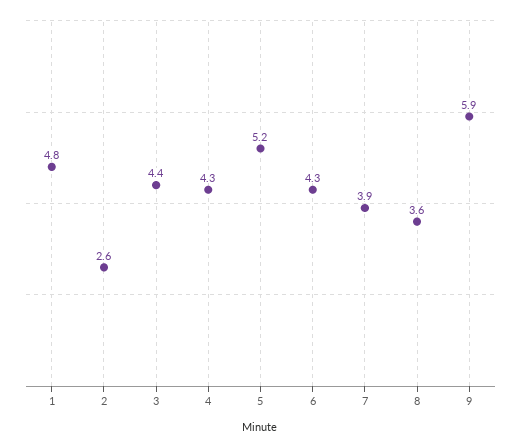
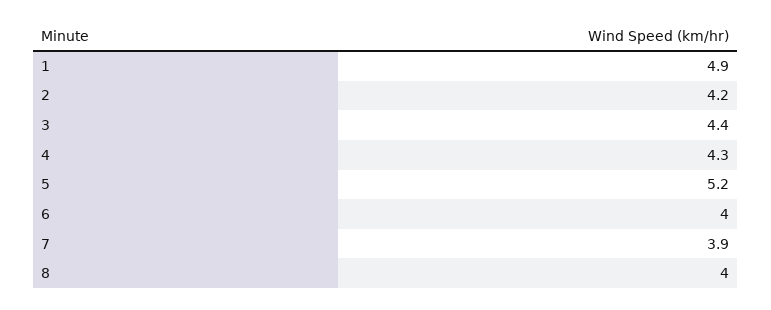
1: 4.8 -> 4.9
2: 2.6 -> 4.2
6: 4.3 -> 4
8: 3.6 -> 4
9: 5.9 -> none

